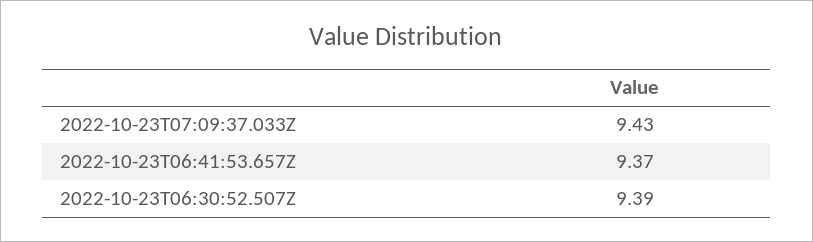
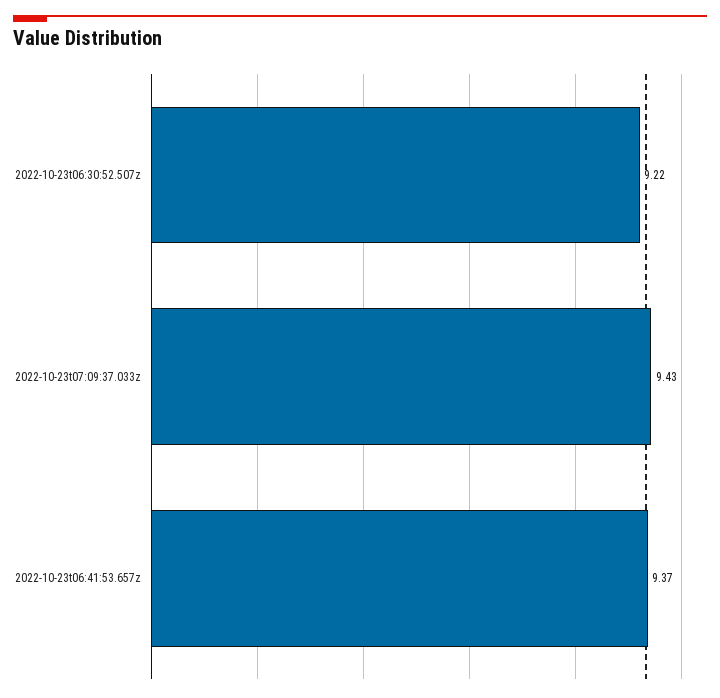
2022-10-23T06:30:52.507Z: 9.39 -> 9.22

